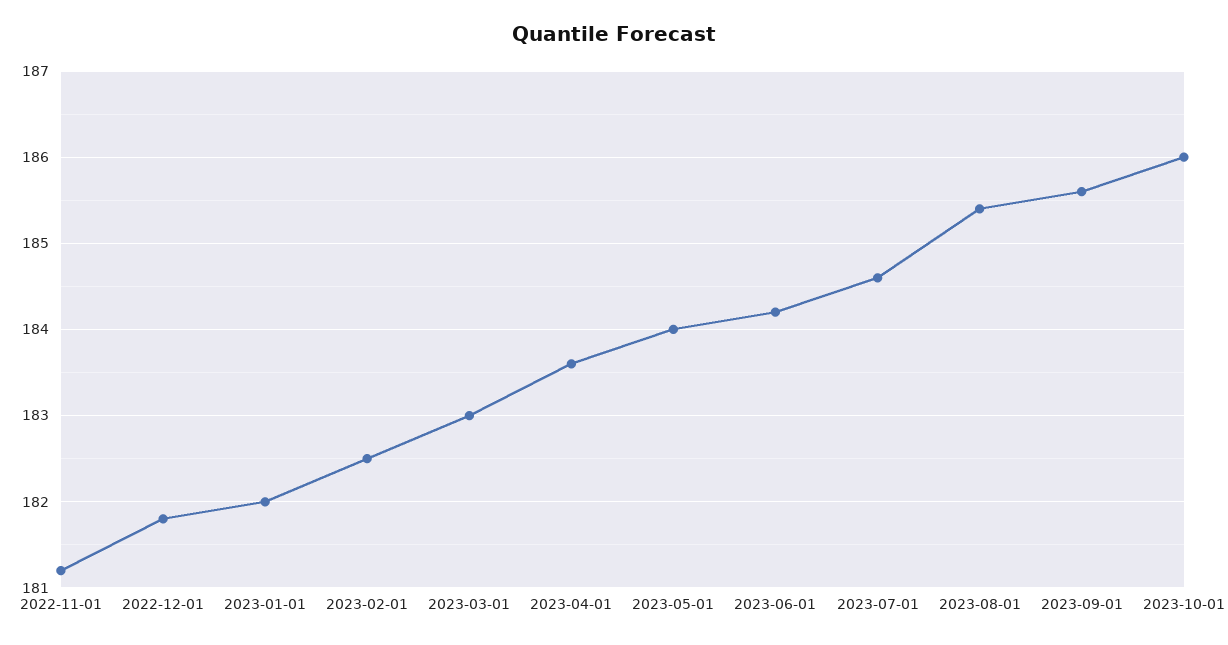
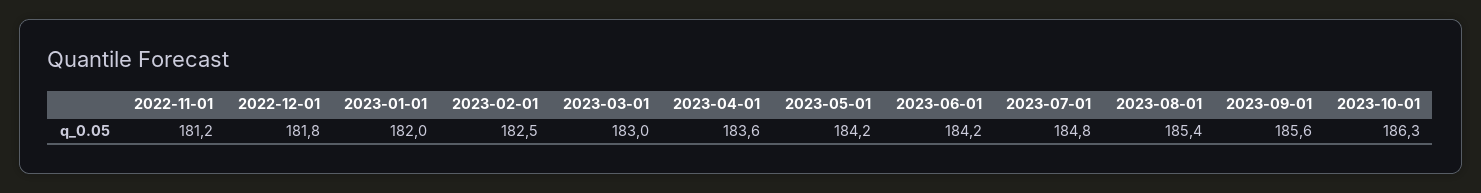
2023-05-01: 184 -> 184.2
2023-07-01: 184.6 -> 184.8
2023-10-01: 186 -> 186.3

